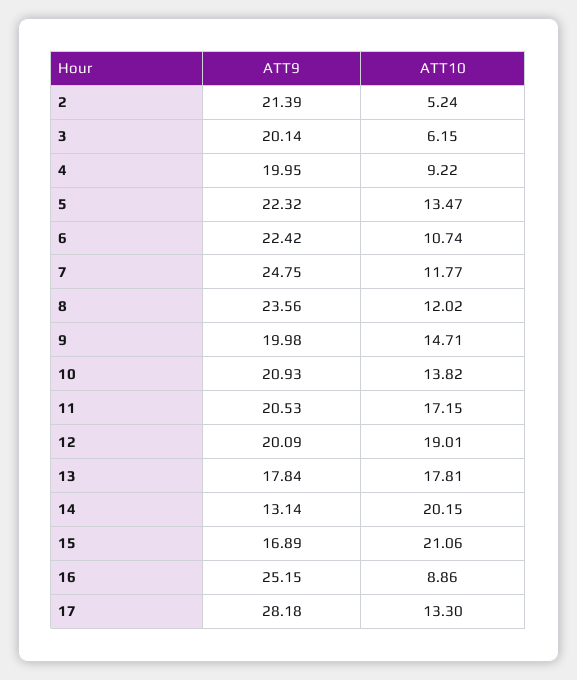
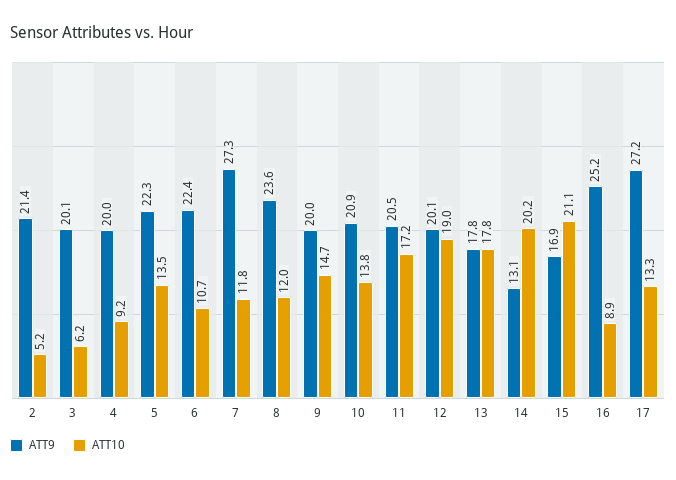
ATT9, 7: 24.75 -> 27.3
ATT9, 17: 28.18 -> 27.2

